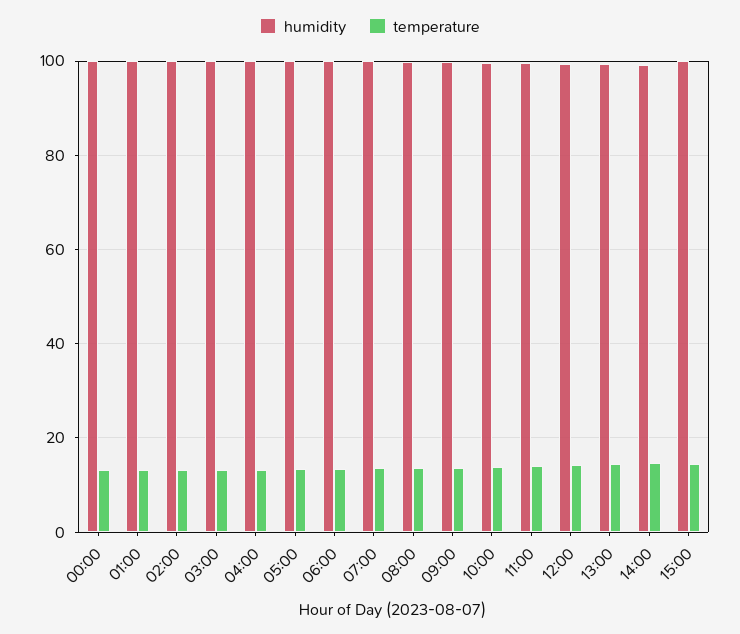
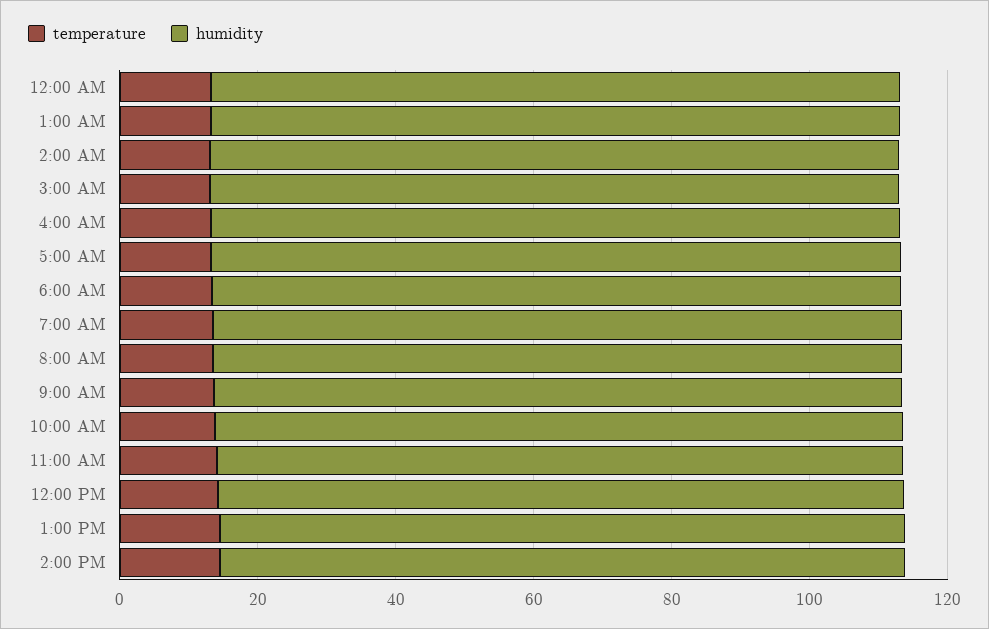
humidity, 15:00: 100 -> none
temperature, 15:00: 14 -> none

